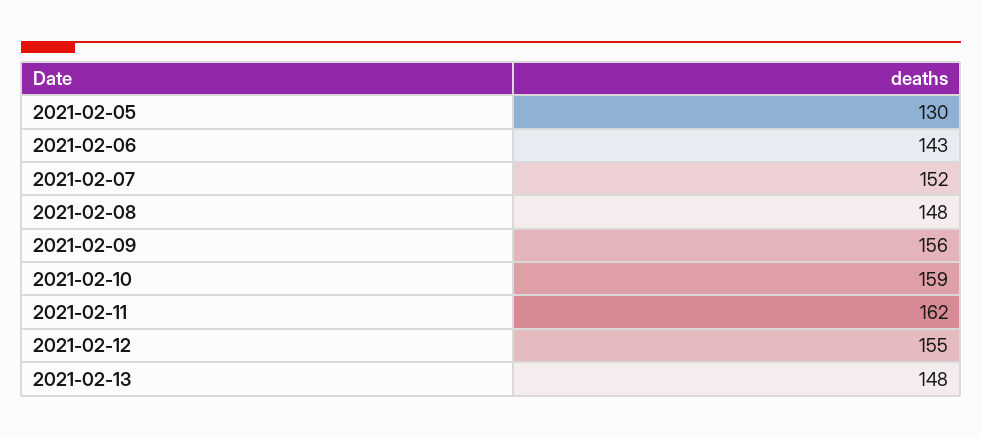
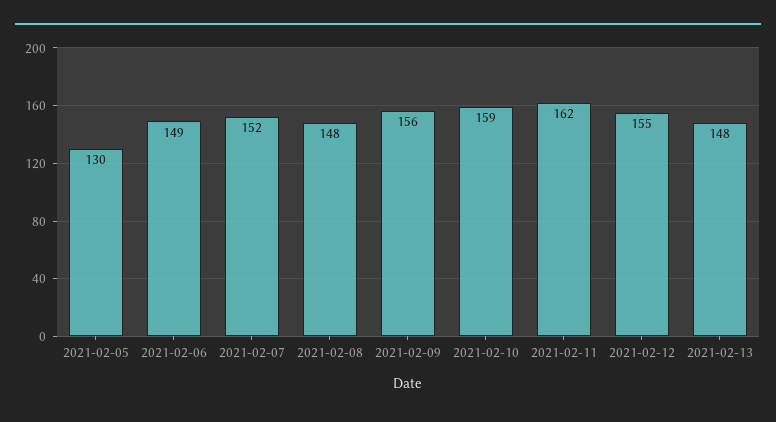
2021-02-06: 143 -> 149

